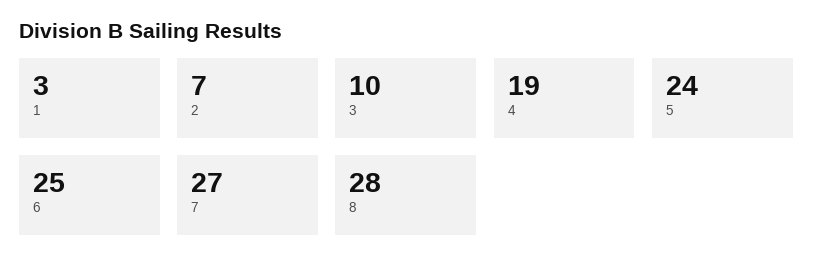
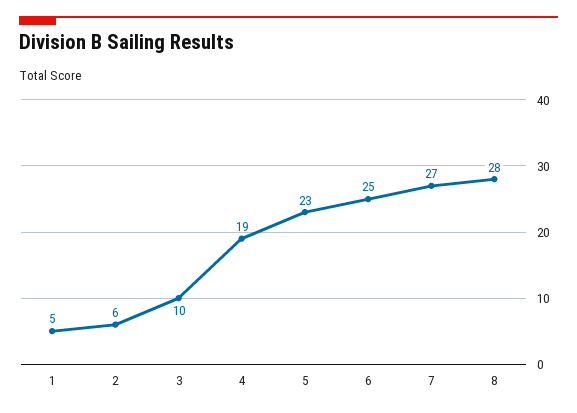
1: 3 -> 5
2: 7 -> 6
5: 24 -> 23

